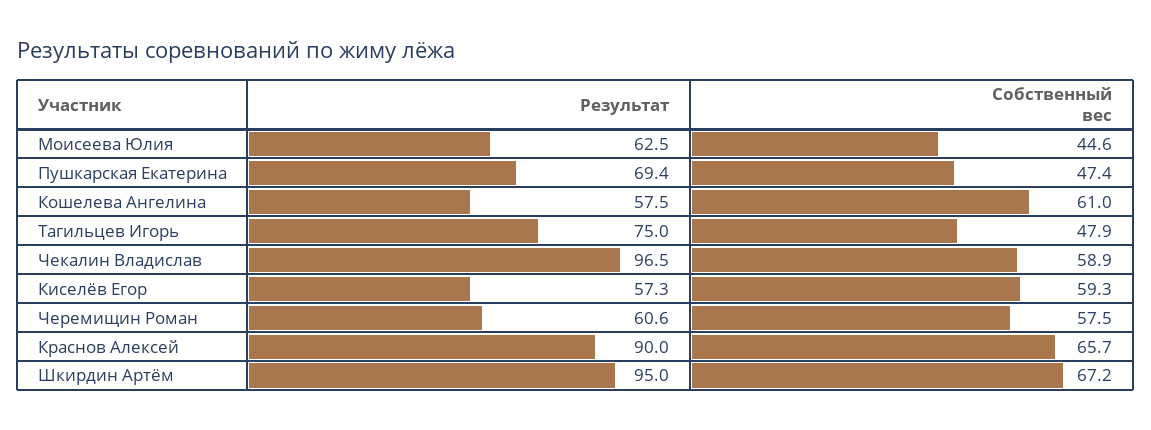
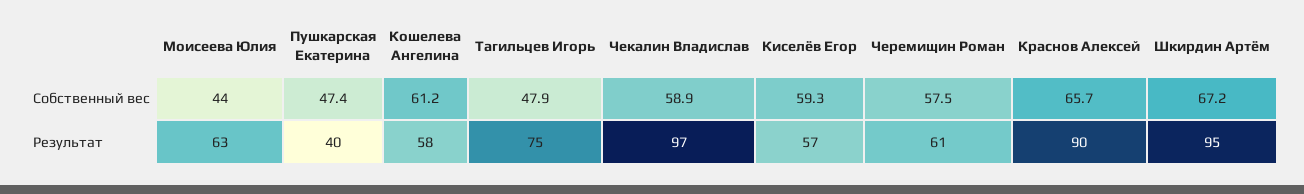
Собственный вес, Моисеева Юлия: 44.6 -> 44
Результат, Пушкарская Екатерина: 69.4 -> 40
Собственный вес, Кошелева Ангелина: 61 -> 61.2

